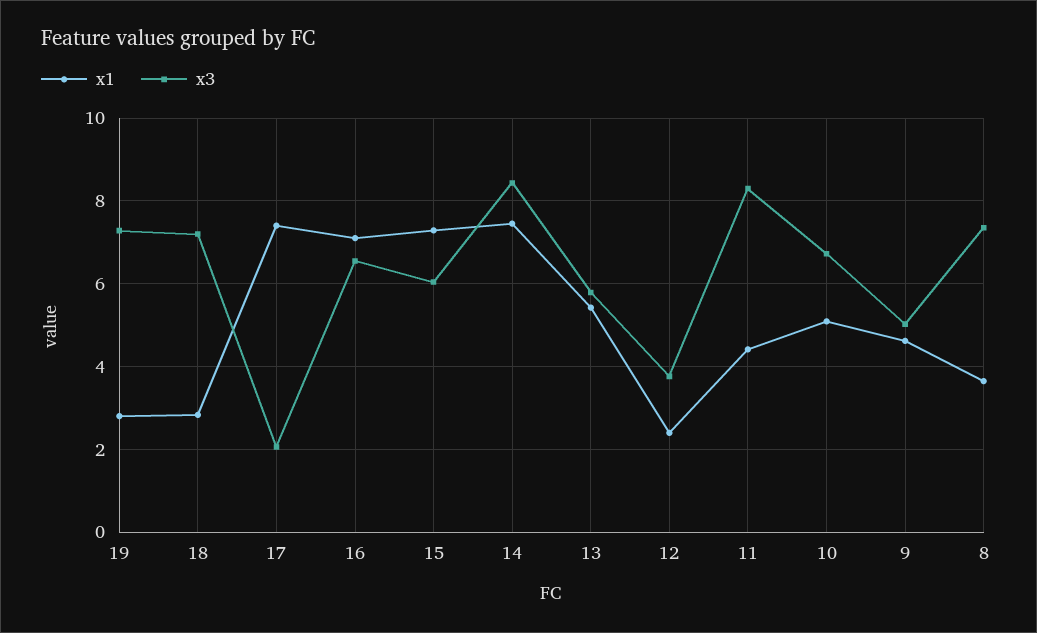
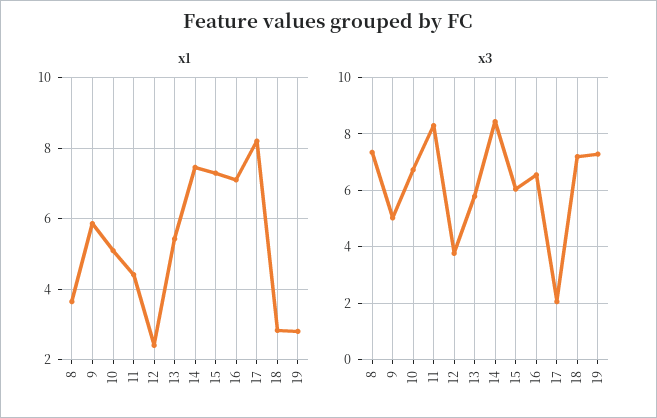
x1, 17: 7.4 -> 8.2
x1, 9: 4.6 -> 5.8

